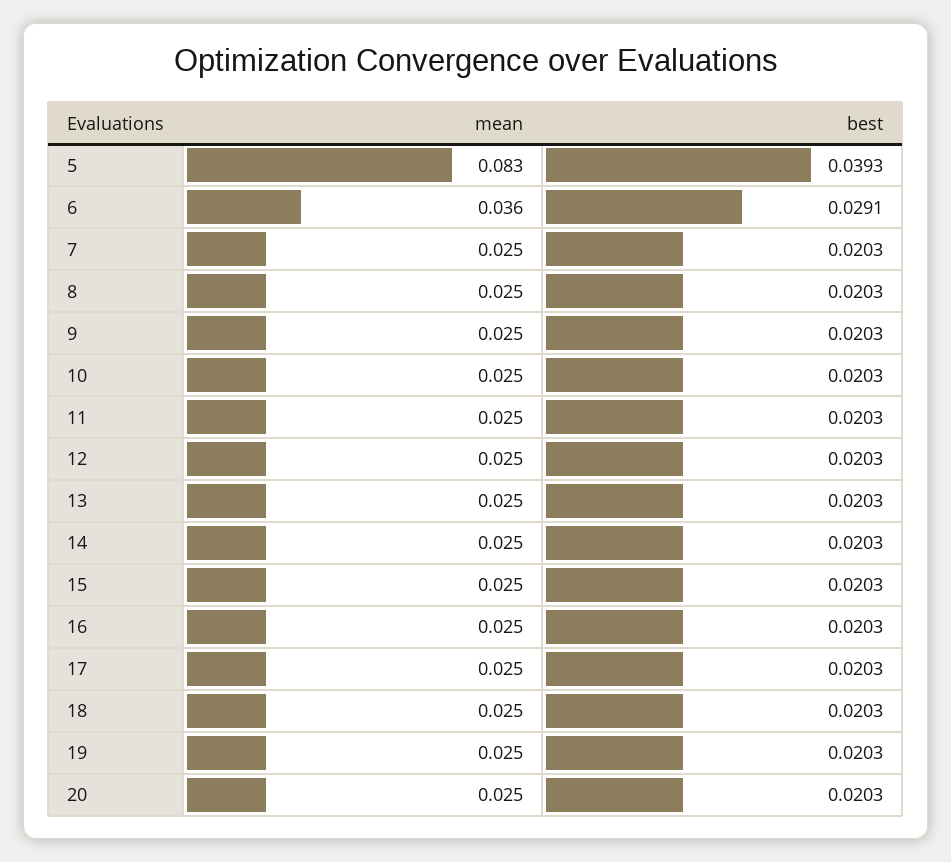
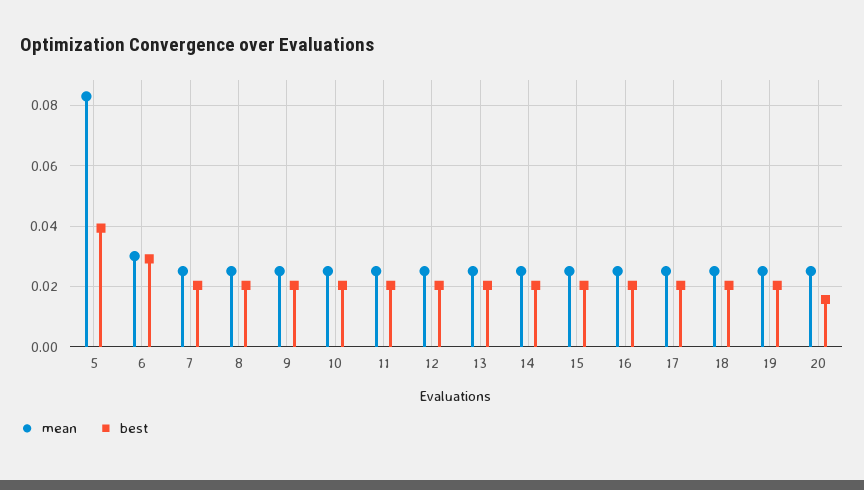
mean, 6: 0.036 -> 0.03
best, 20: 0.0203 -> 0.016

